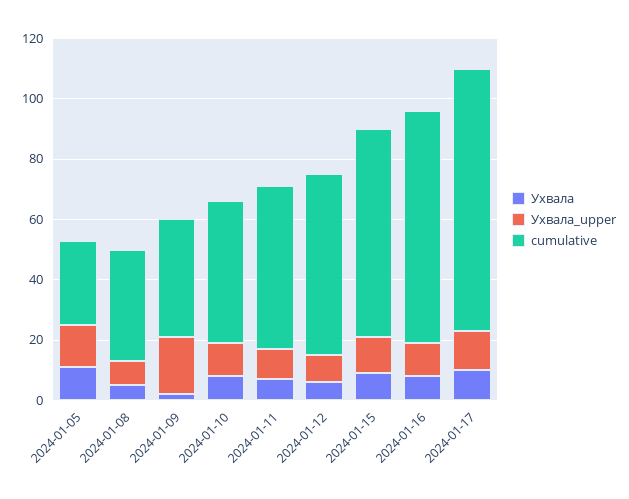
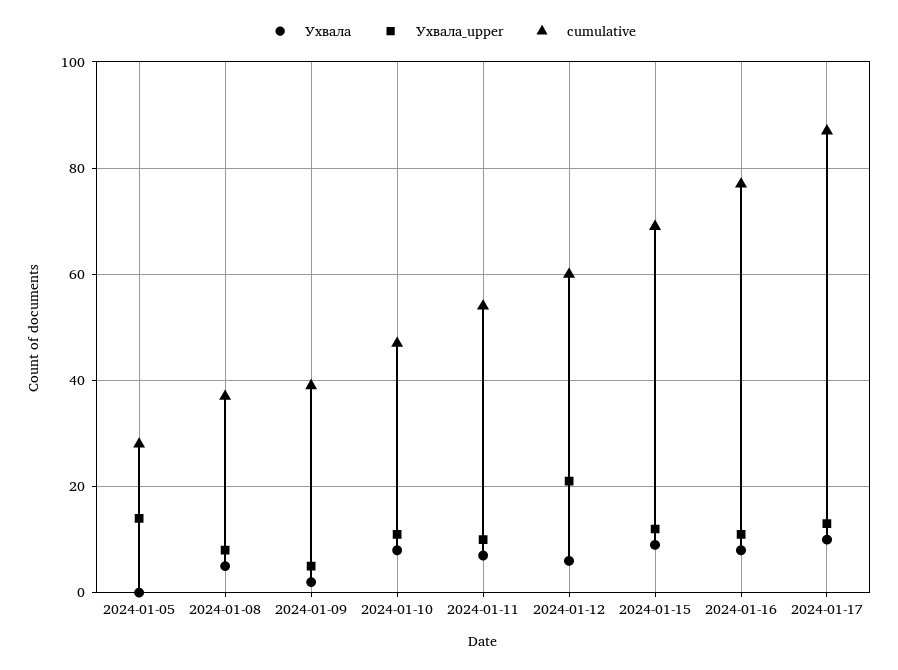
Ухвала, 2024-01-05: 10 -> 0
Ухвала_upper, 2024-01-09: 20 -> 5
Ухвала_upper, 2024-01-12: 10 -> 20

